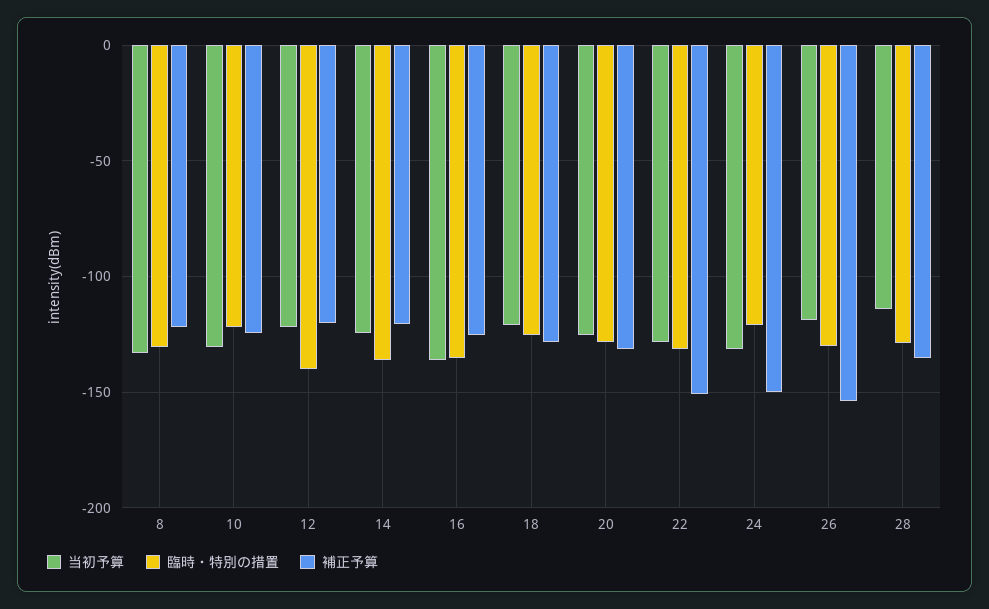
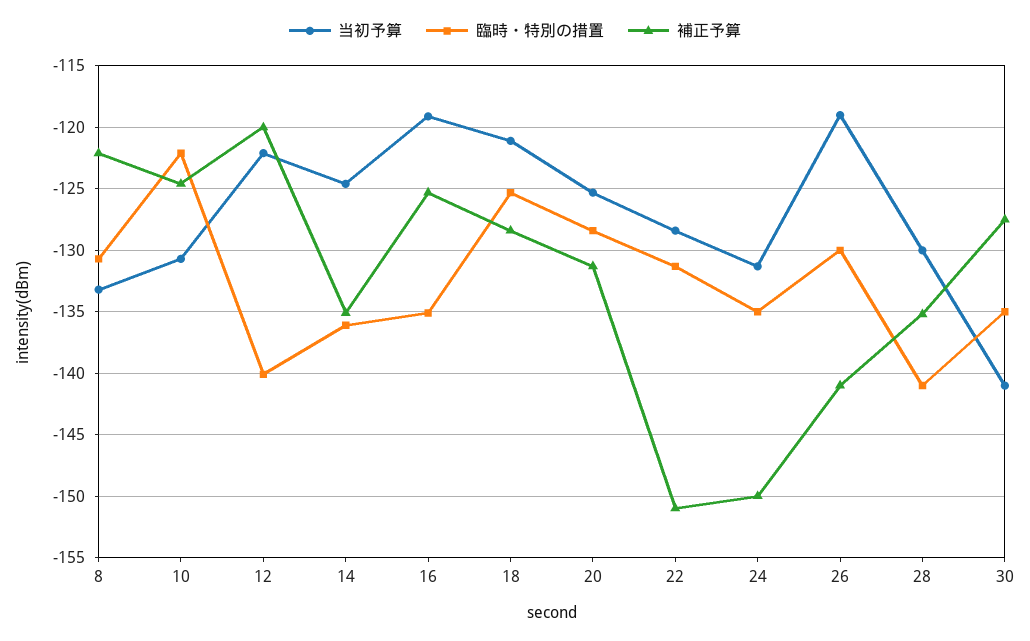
補正予算, 14: -120 -> -135
当初予算, 16: -135 -> -119
臨時・特別の措置, 24: -120 -> -135
補正予算, 26: -155 -> -141
当初予算, 28: -115 -> -130
臨時・特別の措置, 28: -130 -> -141
当初予算, 30: none -> -141
臨時・特別の措置, 30: none -> -135
補正予算, 30: none -> -127.5

